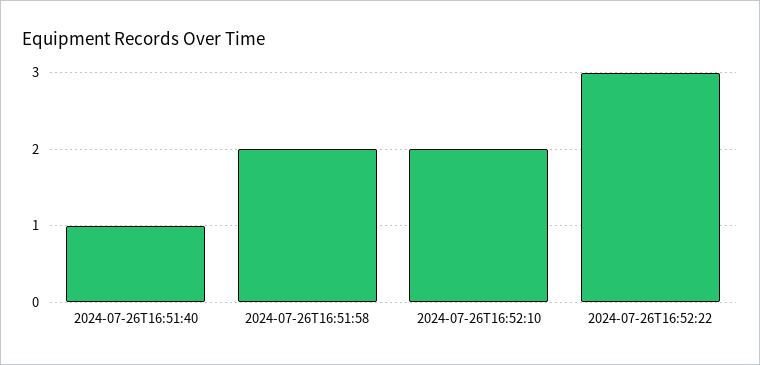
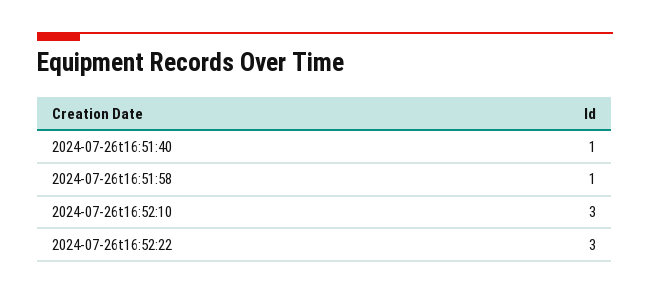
2024-07-26T16:51:58: 2 -> 1
2024-07-26T16:52:10: 2 -> 3

